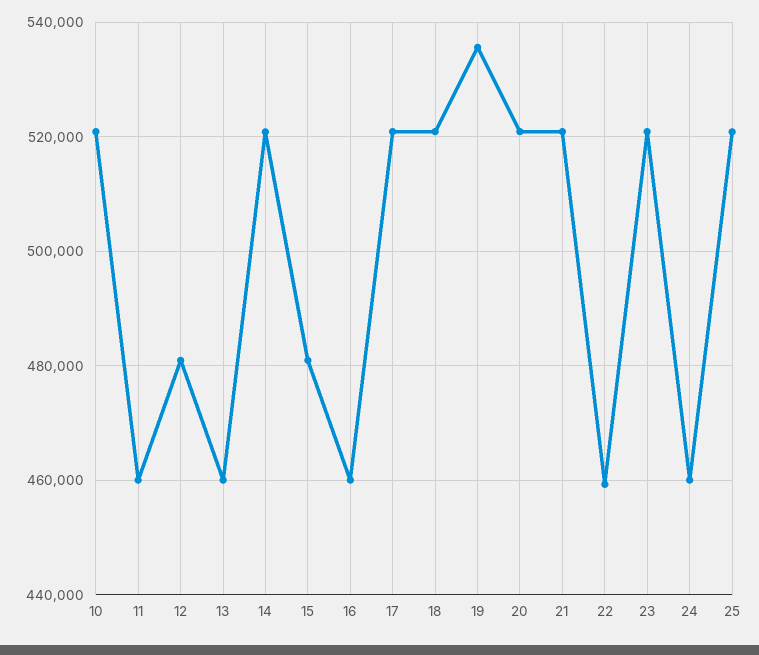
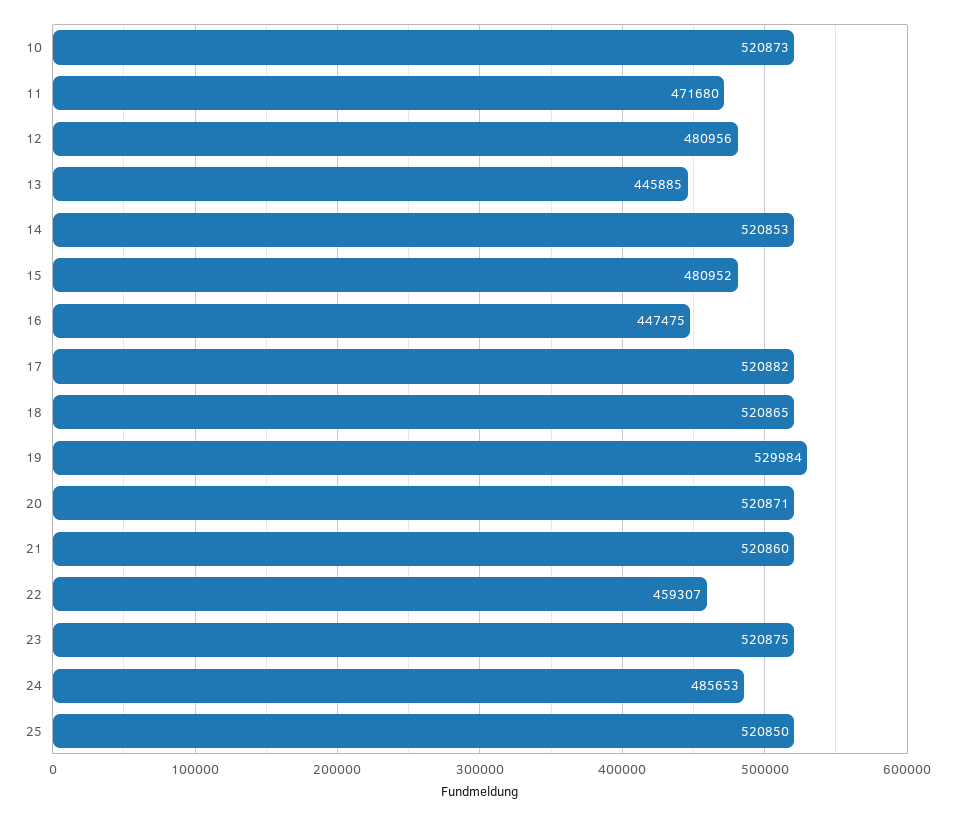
11: 460000 -> 471680
13: 460000 -> 445885
16: 460000 -> 447475
19: 536000 -> 529984
24: 460000 -> 485653

